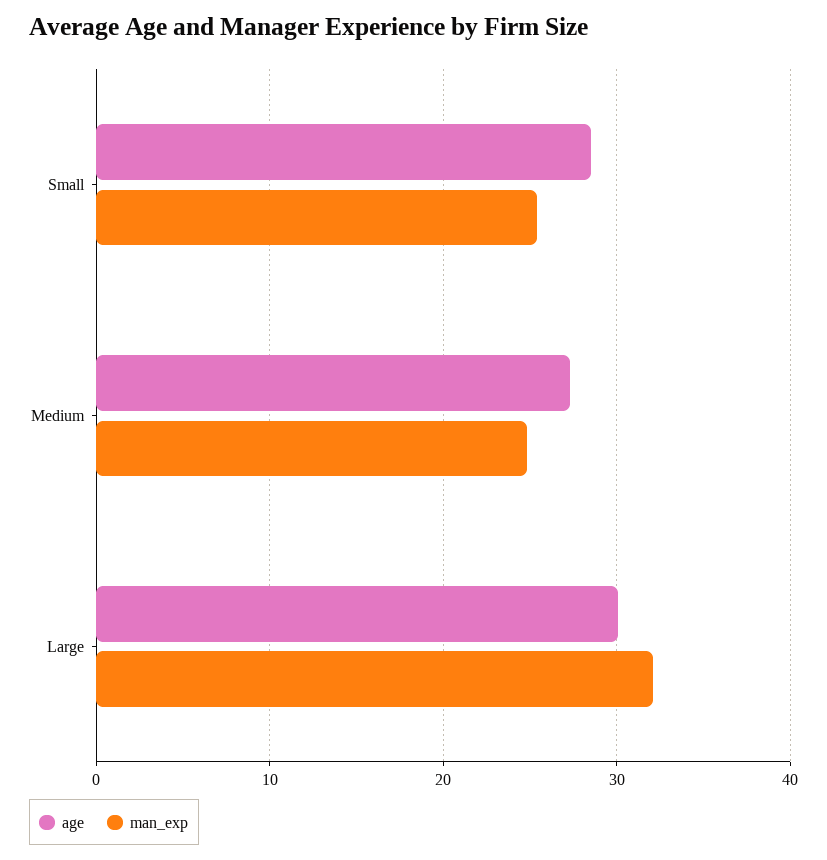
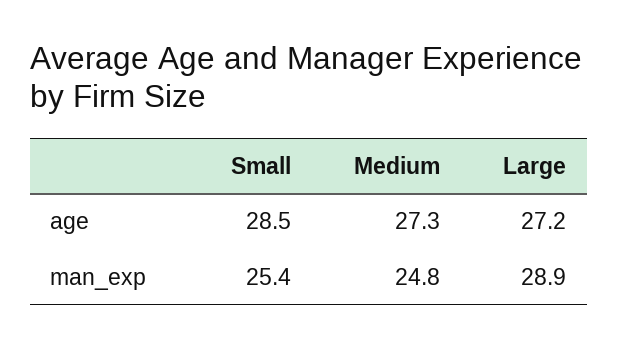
age, Large: 30 -> 27.2
man_exp, Large: 32 -> 28.9

